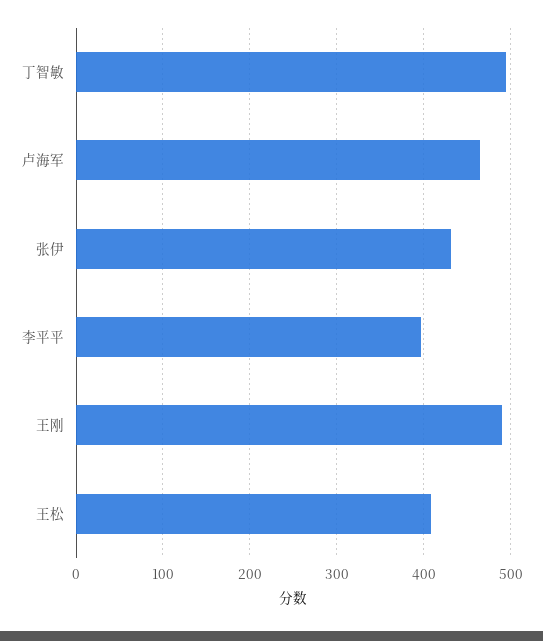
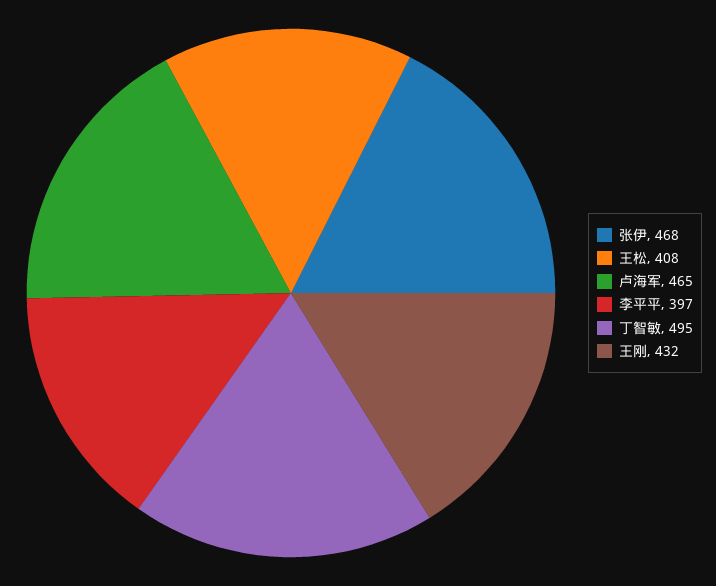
张伊: 430 -> 468
王刚: 490 -> 432

